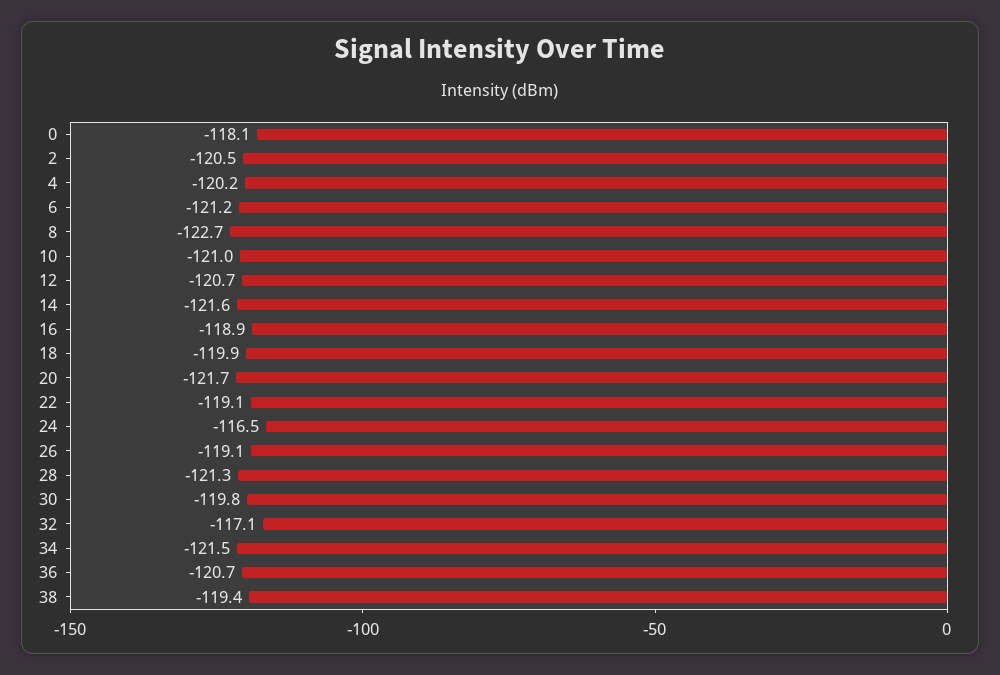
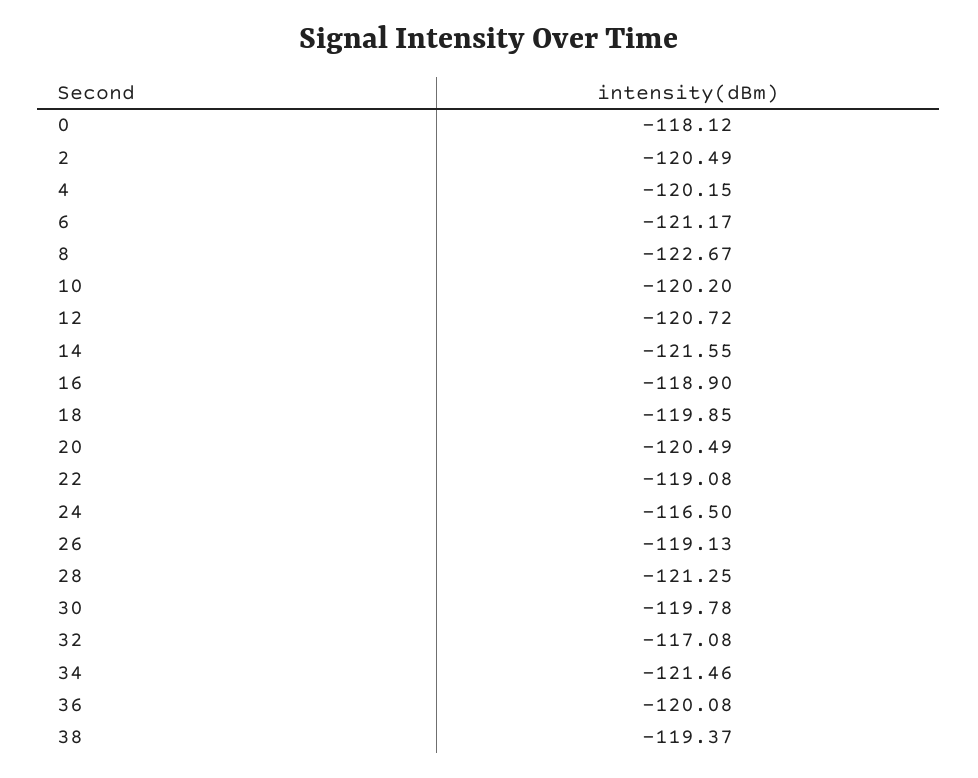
10: -121 -> -120.2
20: -121.7 -> -120.49
36: -120.7 -> -120.08

